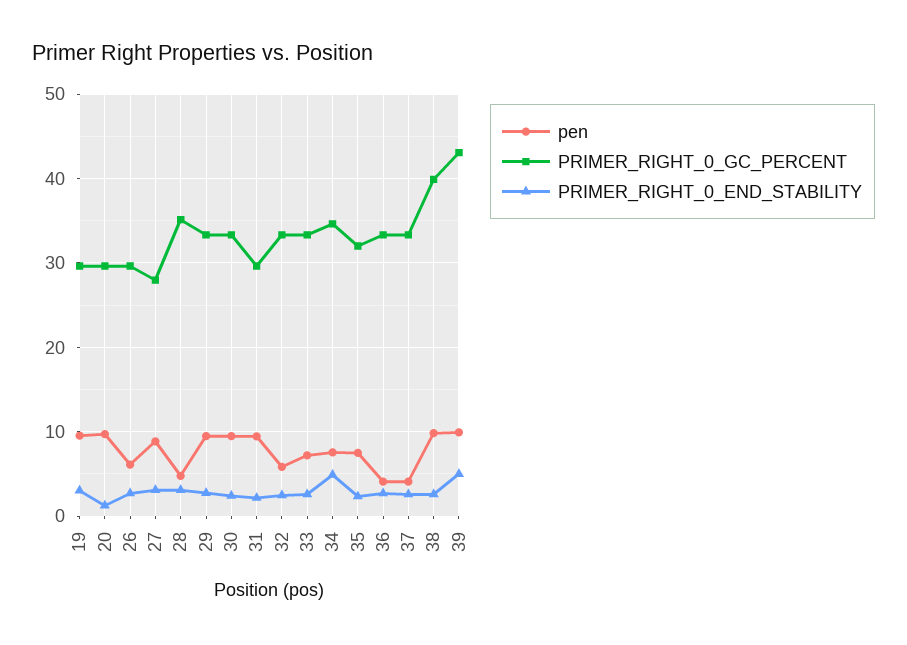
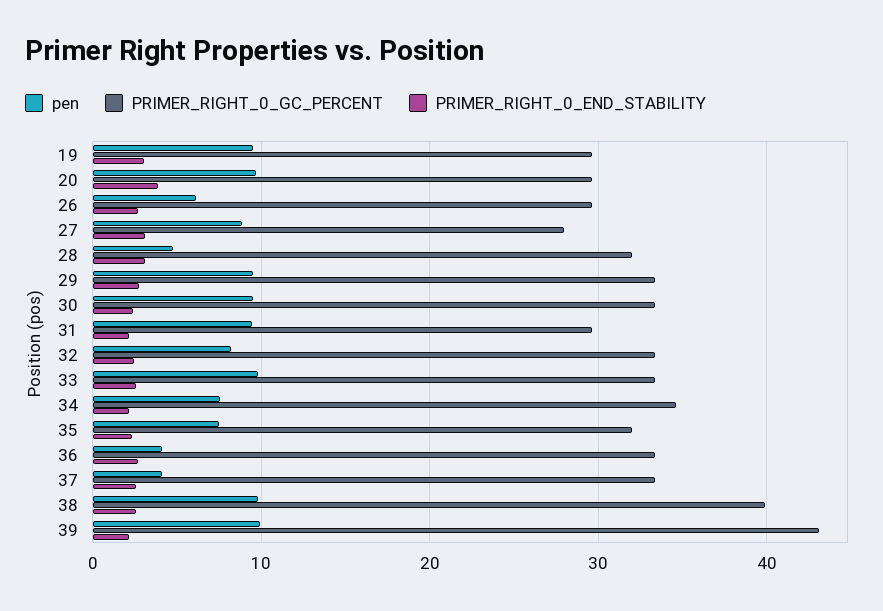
PRIMER_RIGHT_0_END_STABILITY, 20: 1 -> 4
PRIMER_RIGHT_0_GC_PERCENT, 28: 35 -> 32
pen, 32: 6 -> 8
pen, 33: 7 -> 10
PRIMER_RIGHT_0_END_STABILITY, 34: 5 -> 2
PRIMER_RIGHT_0_END_STABILITY, 39: 5 -> 2

